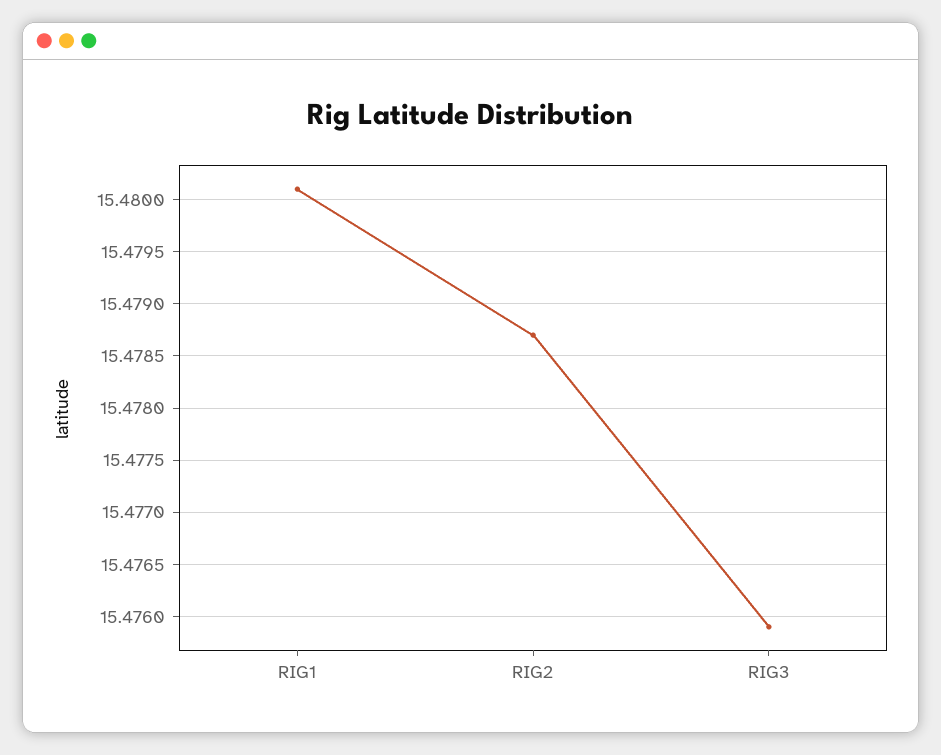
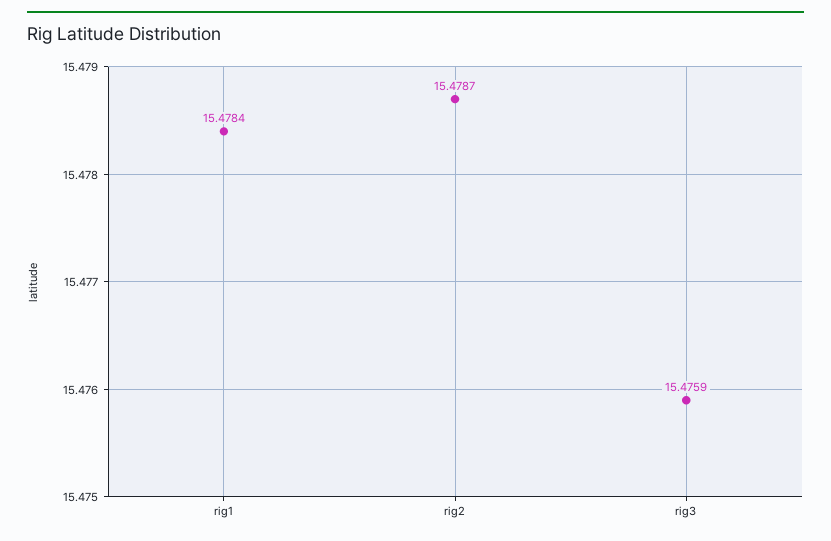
RIG1: 15.4801 -> 15.4784

